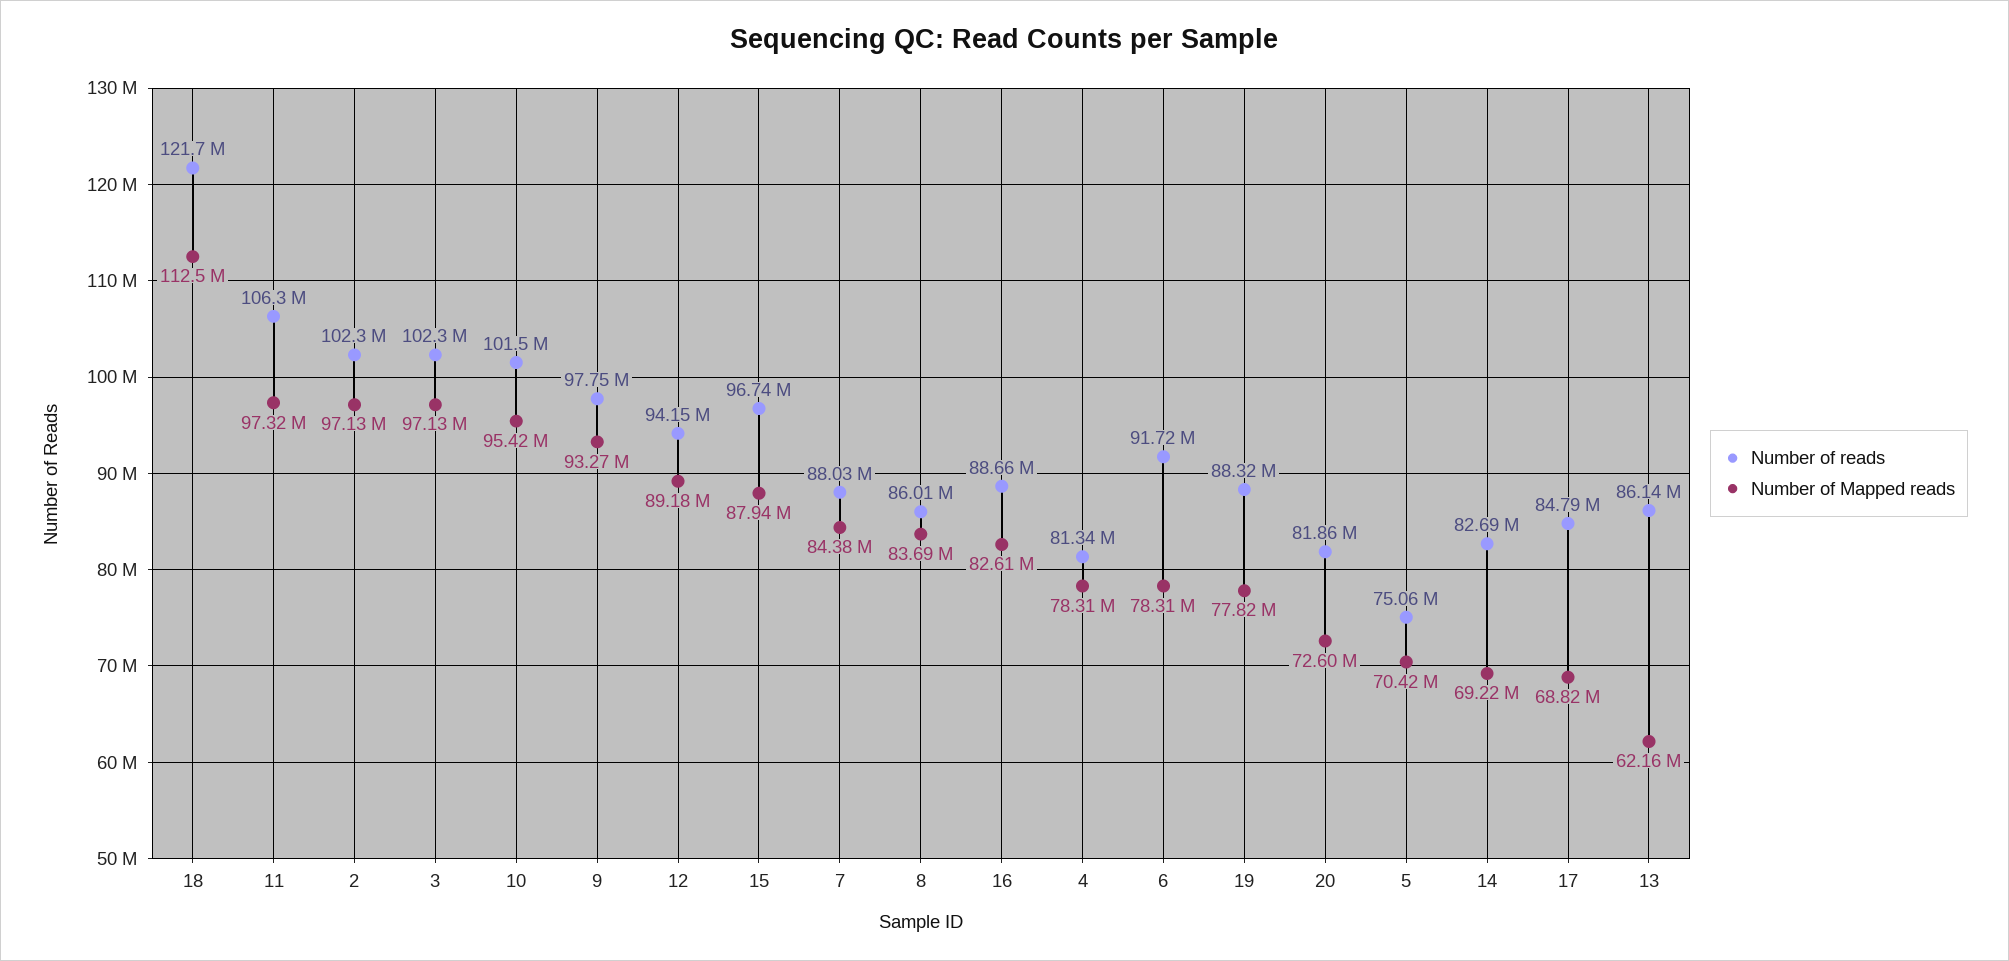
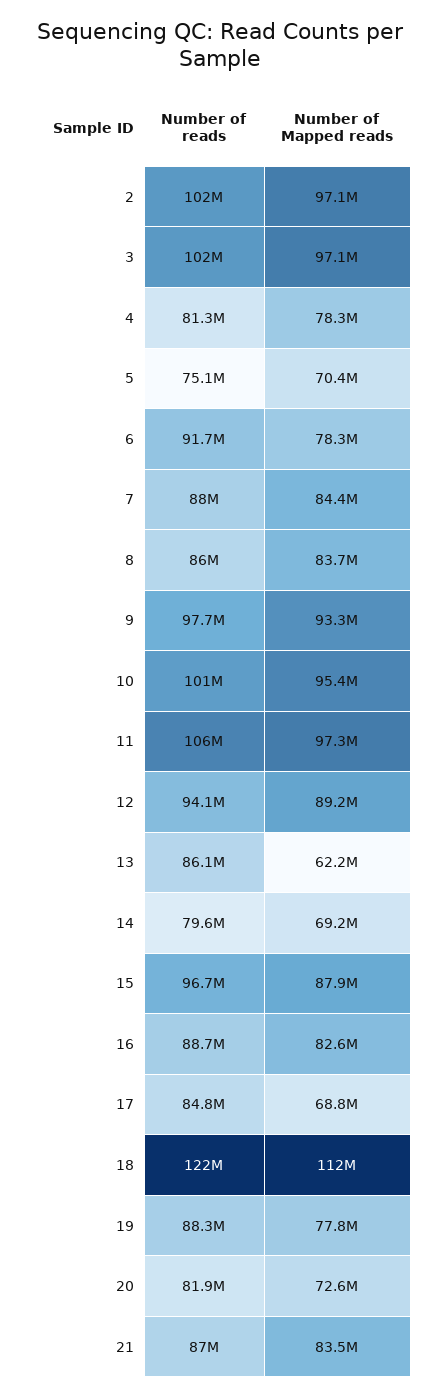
Number of reads, 14: 82690000 -> 79600000
Number of reads, 21: none -> 87000000
Number of Mapped reads, 21: none -> 83500000

